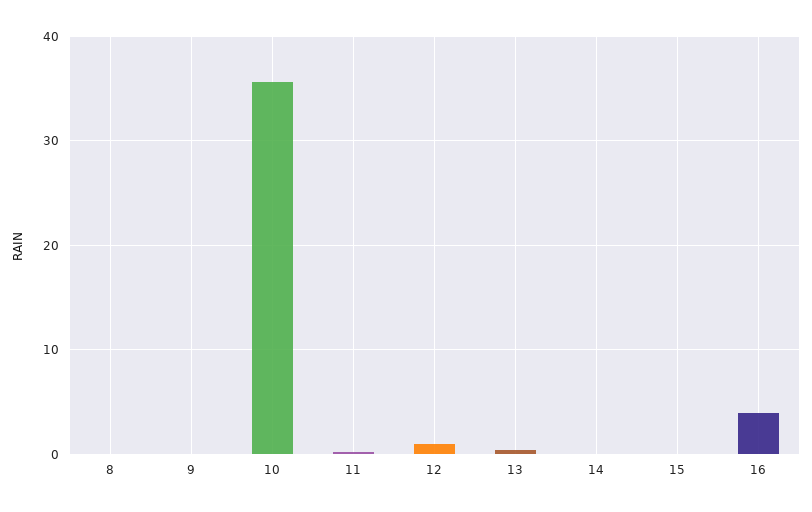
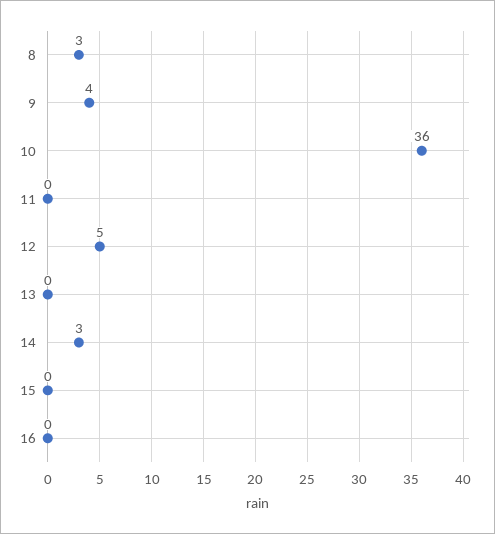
8: 0 -> 3
9: 0 -> 4
12: 1 -> 5
14: 0 -> 3
16: 4 -> 0

